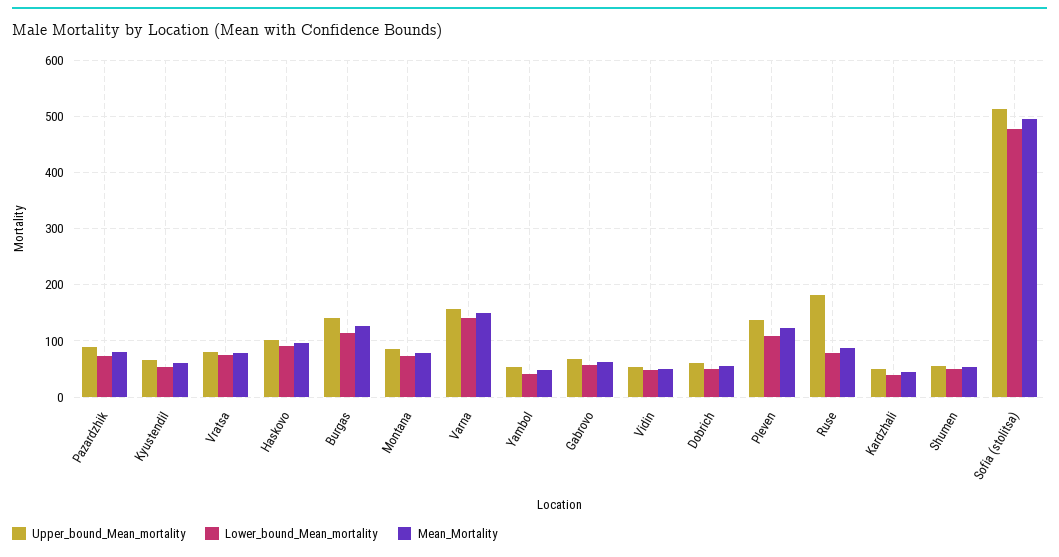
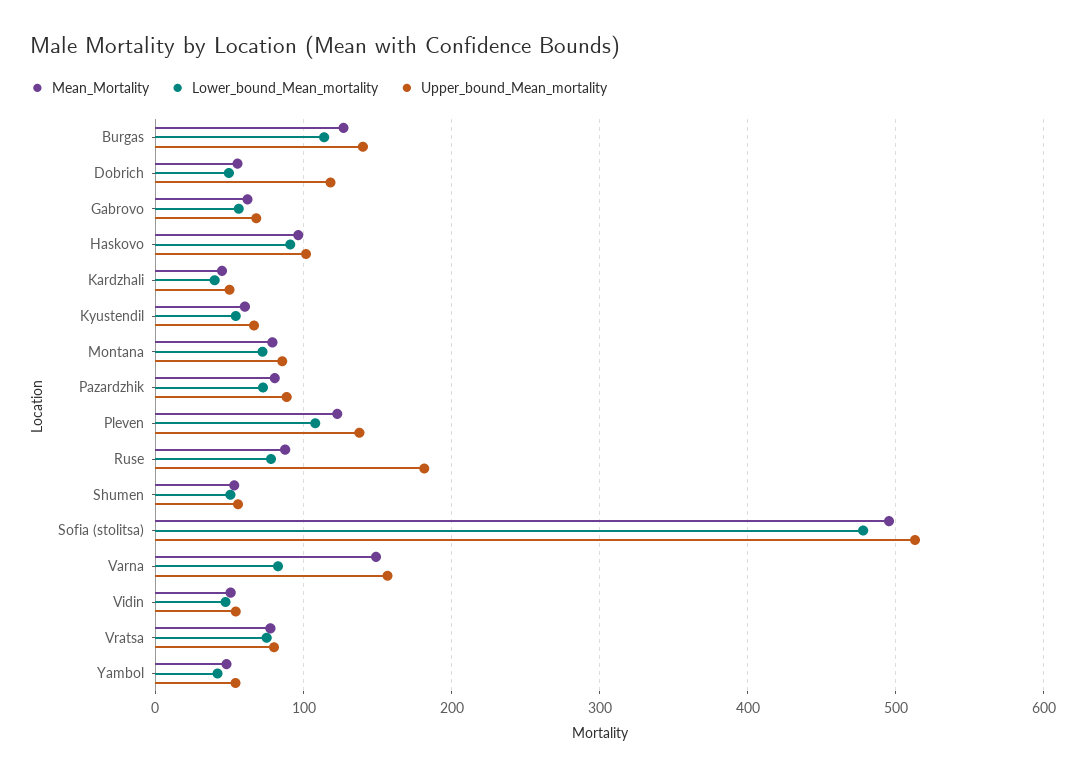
Lower_bound_Mean_mortality, Varna: 140 -> 80
Upper_bound_Mean_mortality, Dobrich: 60 -> 120

